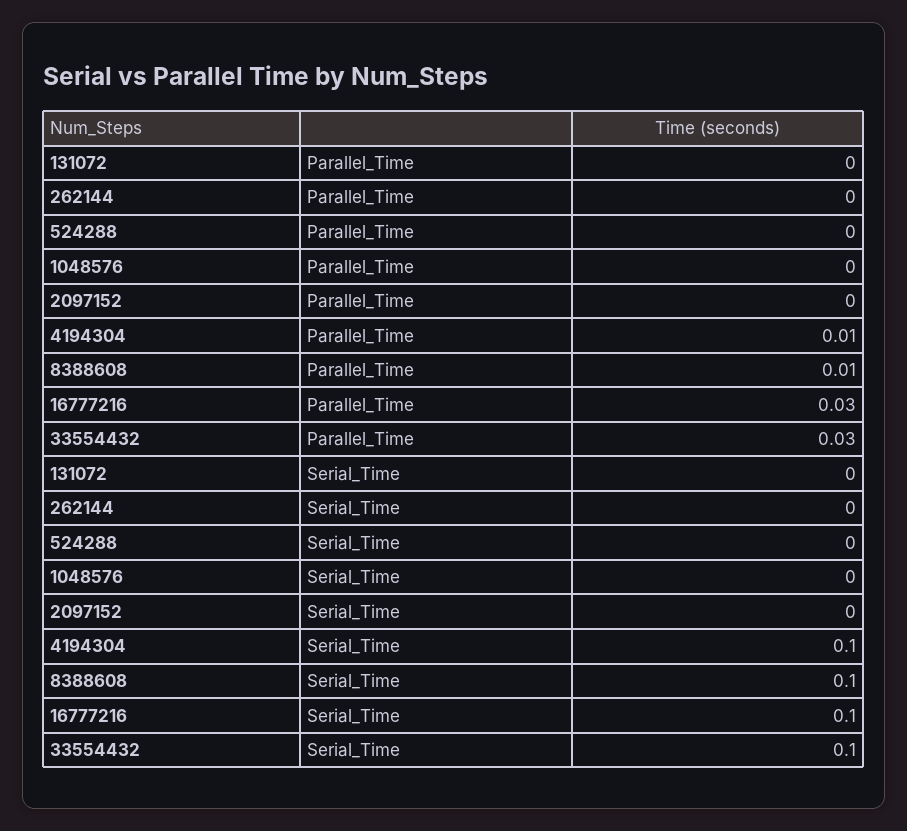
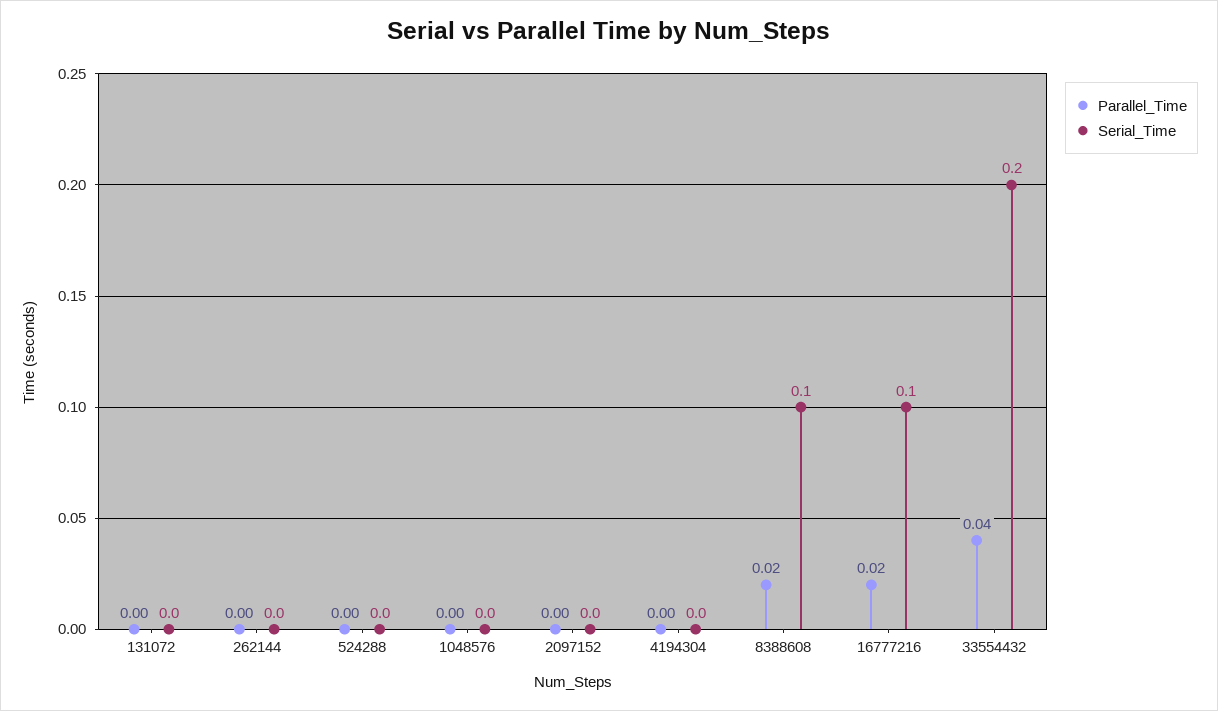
Parallel_Time, 4194304: 0.01 -> 0
Parallel_Time, 8388608: 0.01 -> 0.02
Parallel_Time, 16777216: 0.03 -> 0.02
Parallel_Time, 33554432: 0.03 -> 0.04
Serial_Time, 4194304: 0.1 -> 0
Serial_Time, 33554432: 0.1 -> 0.2

